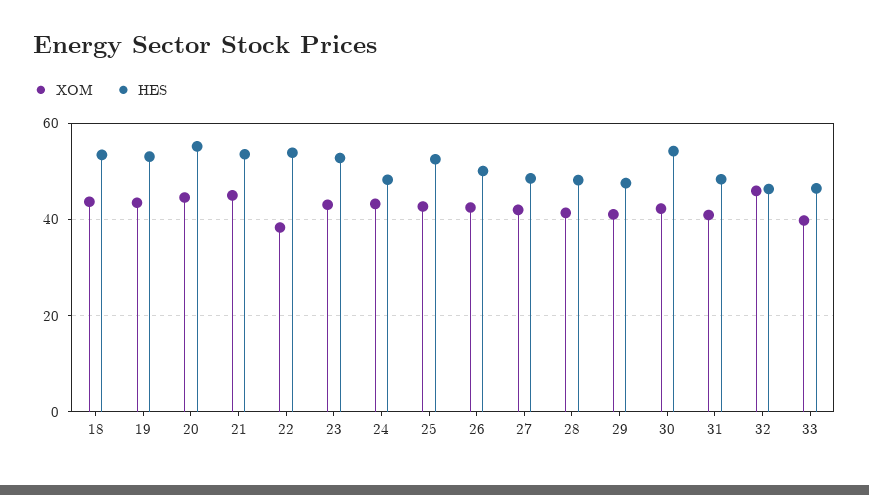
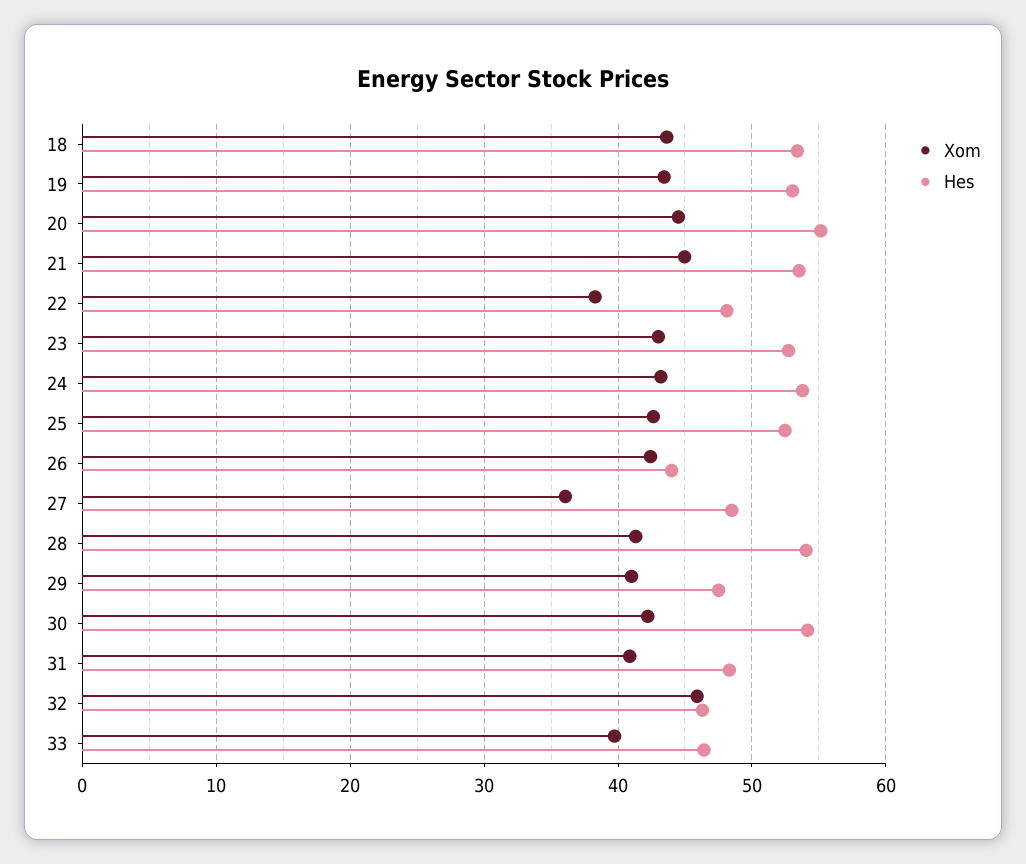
HES, 22: 54 -> 48
HES, 24: 48 -> 54
HES, 26: 50 -> 44
XOM, 27: 42 -> 36
HES, 28: 48 -> 54

